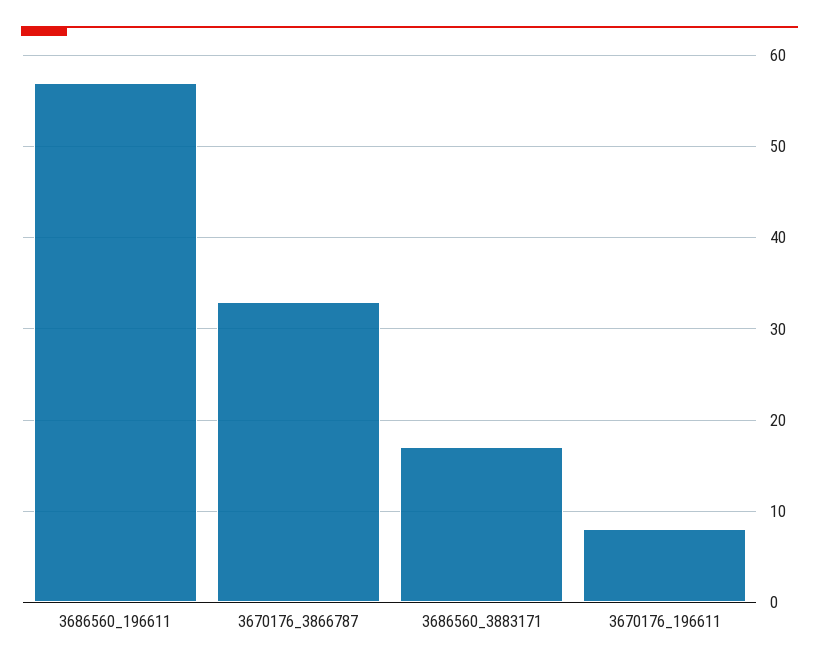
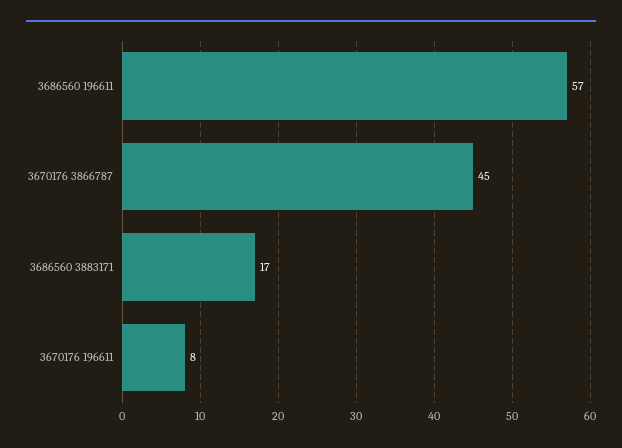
3670176_3866787: 33 -> 45

